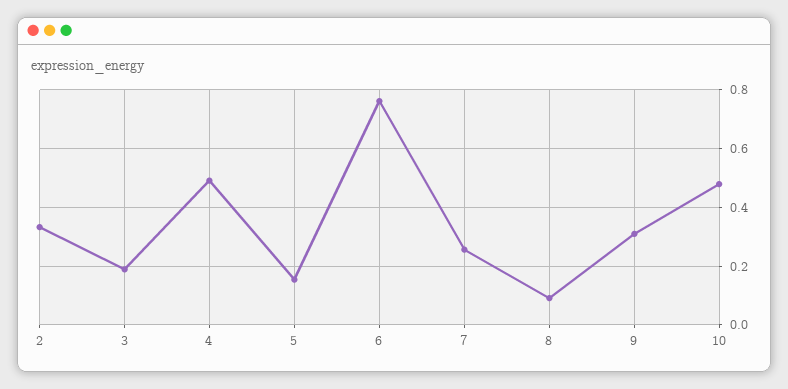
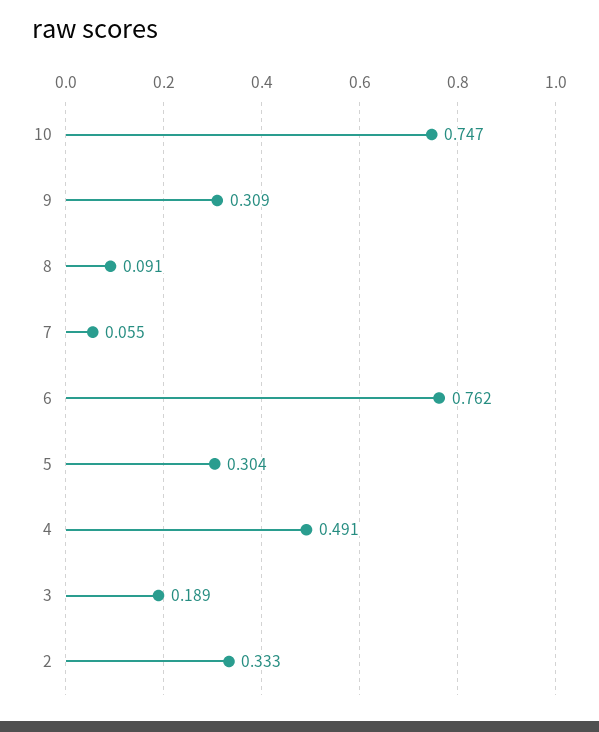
5: 0.15 -> 0.304
7: 0.25 -> 0.055
10: 0.475 -> 0.747

